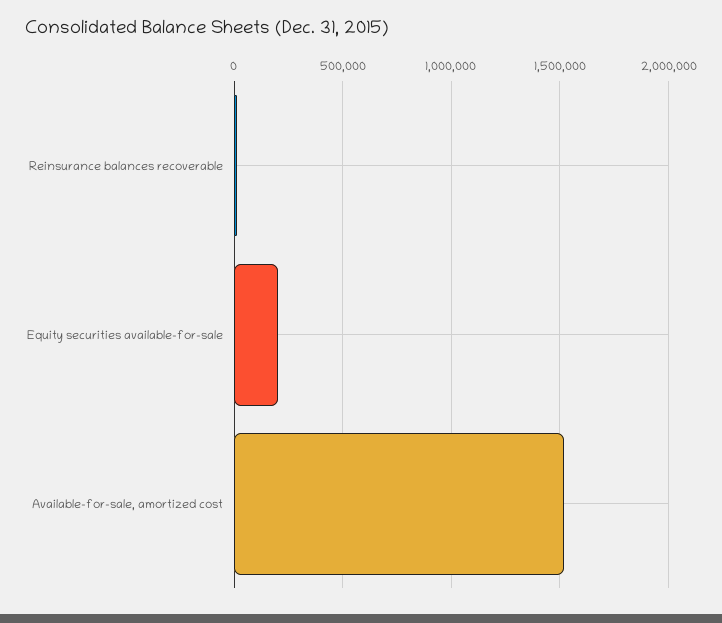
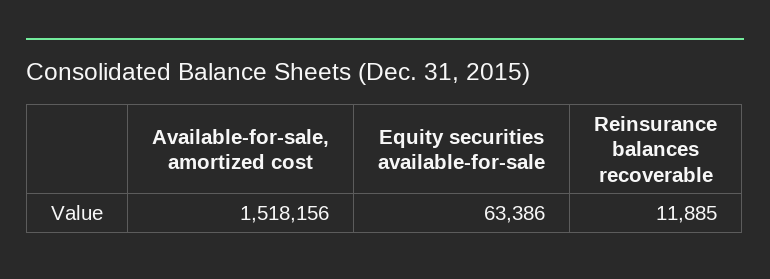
Equity securities available-for-sale: 200000 -> 63386

